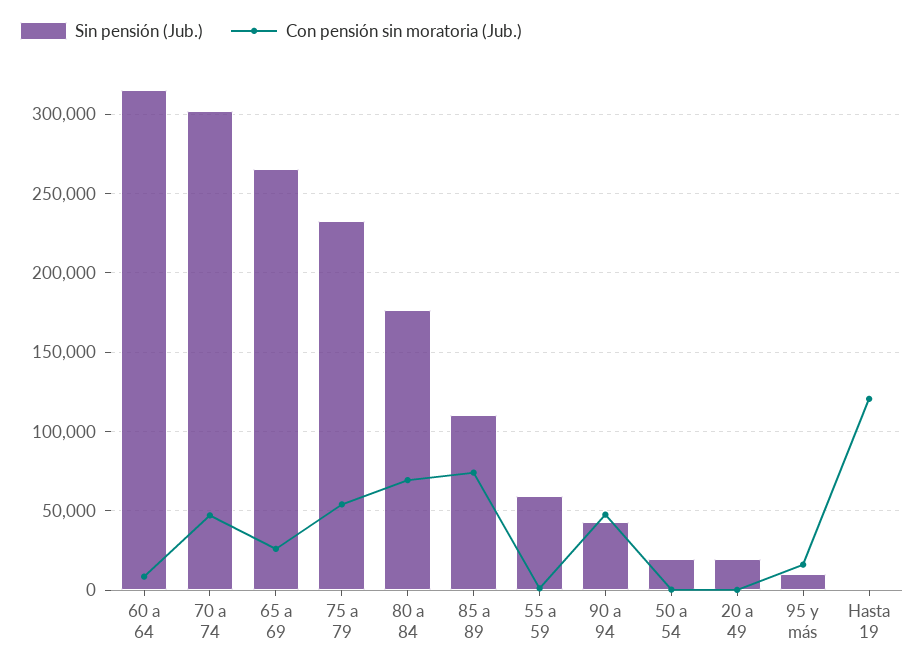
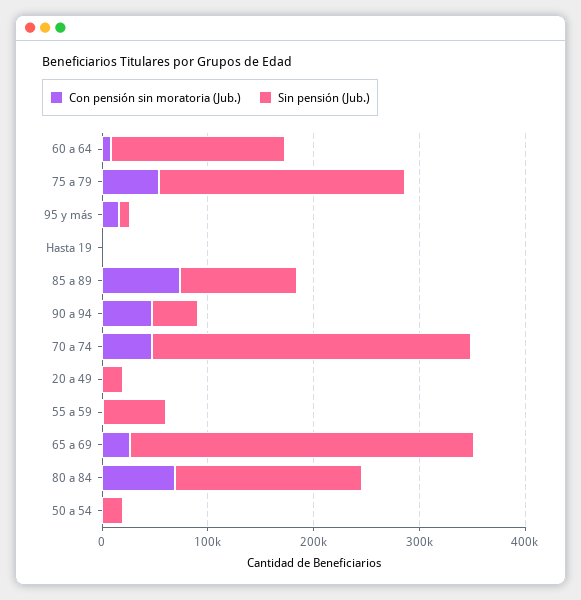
Sin pensión (Jub.), 60 a 64: 315000 -> 160000
Sin pensión (Jub.), 65 a 69: 265000 -> 320000
Con pensión sin moratoria (Jub.), Hasta 19: 120000 -> 0

